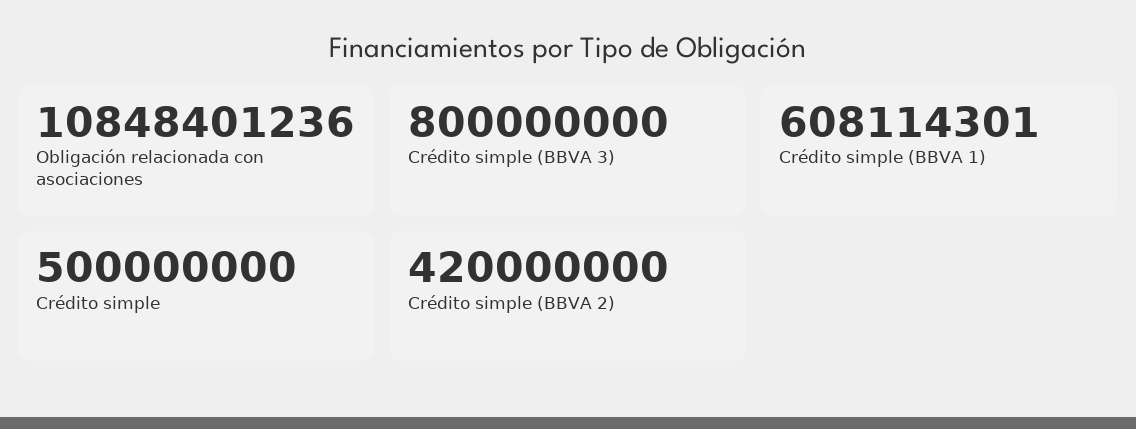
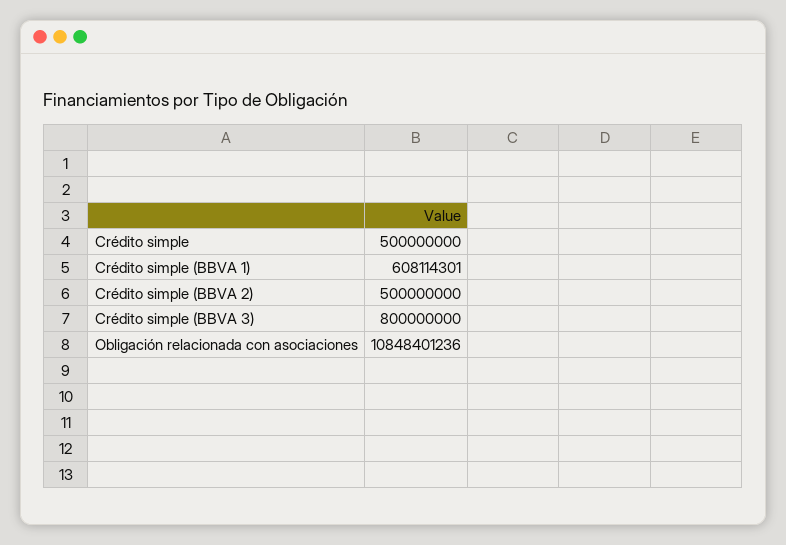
Crédito simple (BBVA 2): 420000000 -> 500000000

